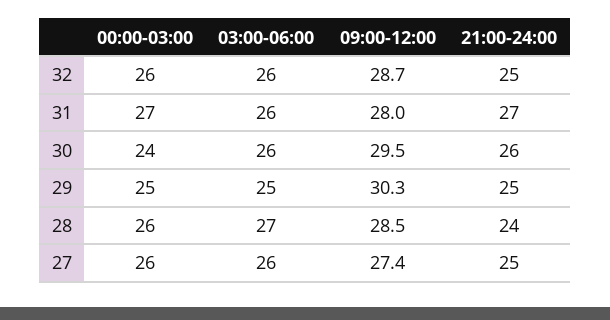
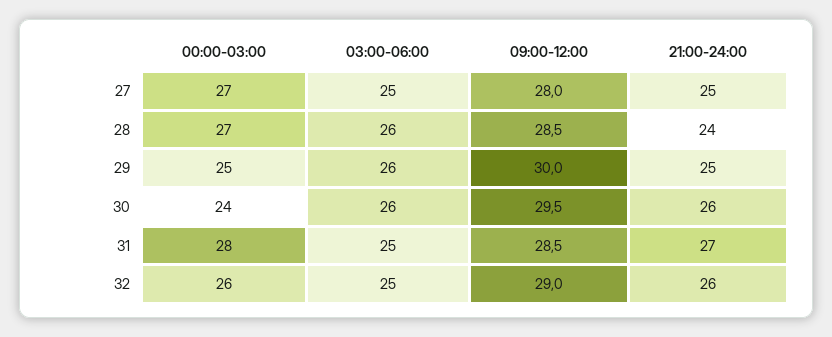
03:00-06:00, 32: 26 -> 25
09:00-12:00, 32: 28.7 -> 29
21:00-24:00, 32: 25 -> 26
00:00-03:00, 31: 27 -> 28
03:00-06:00, 31: 26 -> 25
09:00-12:00, 31: 28 -> 28.5
03:00-06:00, 29: 25 -> 26
09:00-12:00, 29: 30.3 -> 30
00:00-03:00, 28: 26 -> 27
03:00-06:00, 28: 27 -> 26
00:00-03:00, 27: 26 -> 27
03:00-06:00, 27: 26 -> 25
09:00-12:00, 27: 27.4 -> 28

